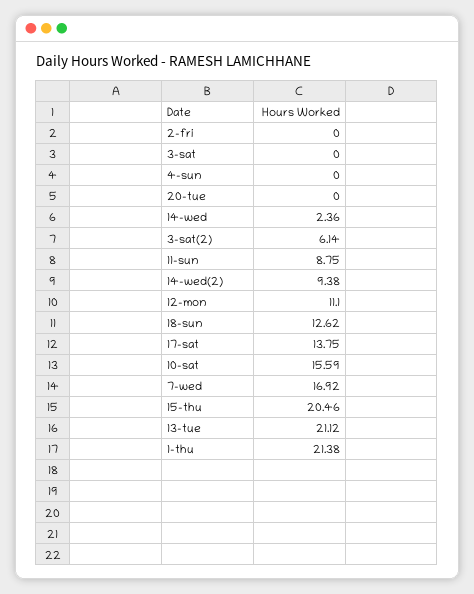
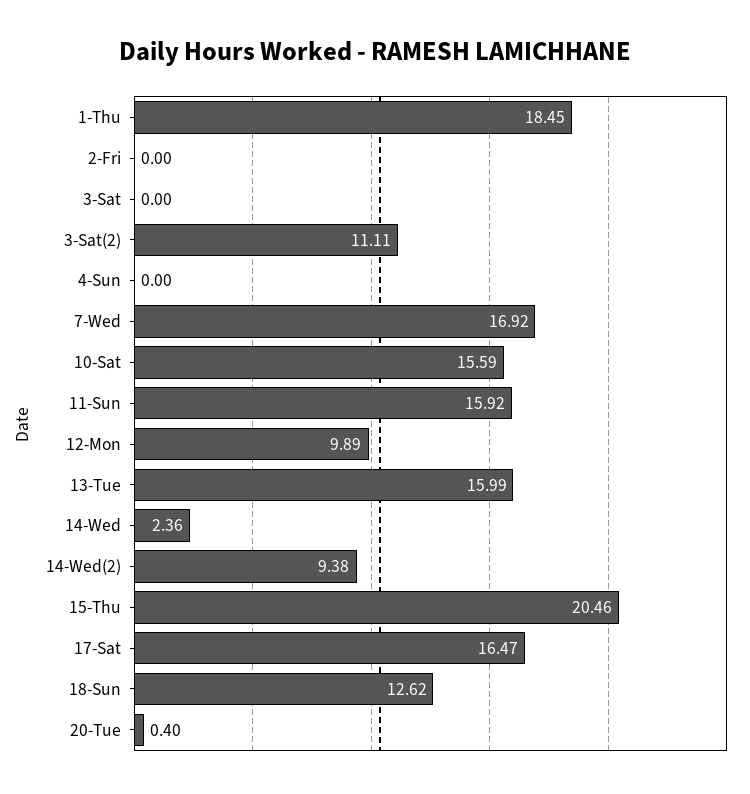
20-tue: 0 -> 0.4
3-sat(2): 6.14 -> 11.11
11-sun: 8.75 -> 15.92
12-mon: 11.1 -> 9.89
17-sat: 13.75 -> 16.47
13-tue: 21.12 -> 15.99
1-thu: 21.38 -> 18.45

